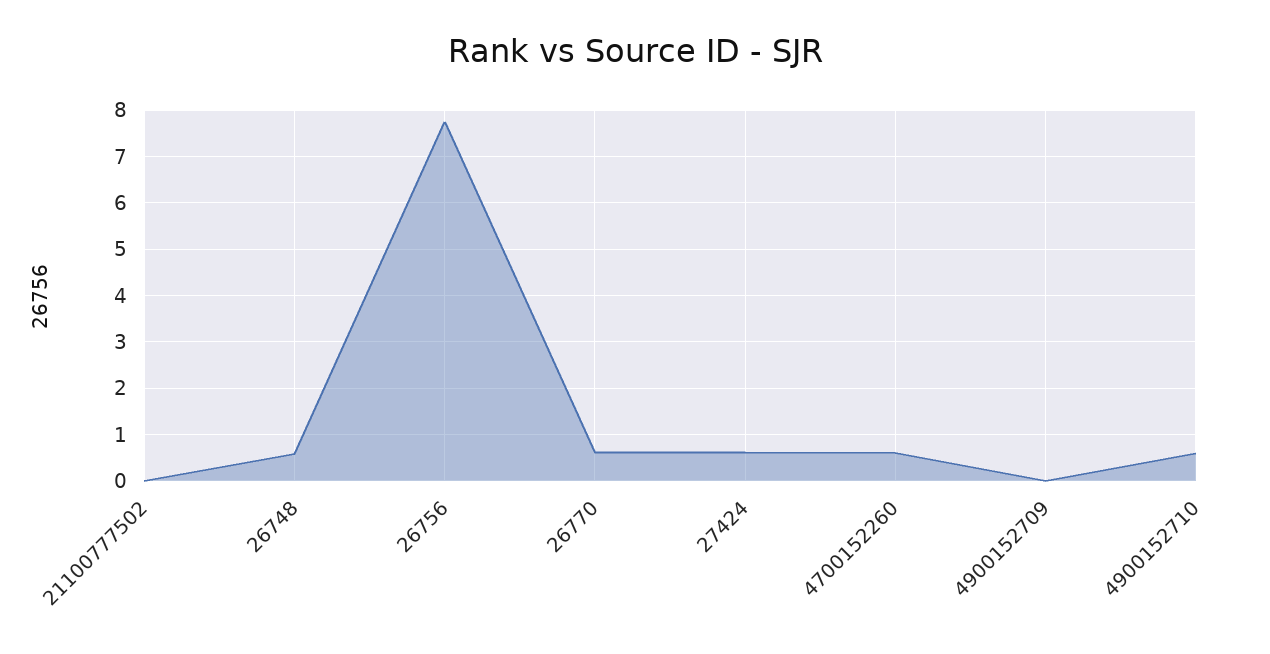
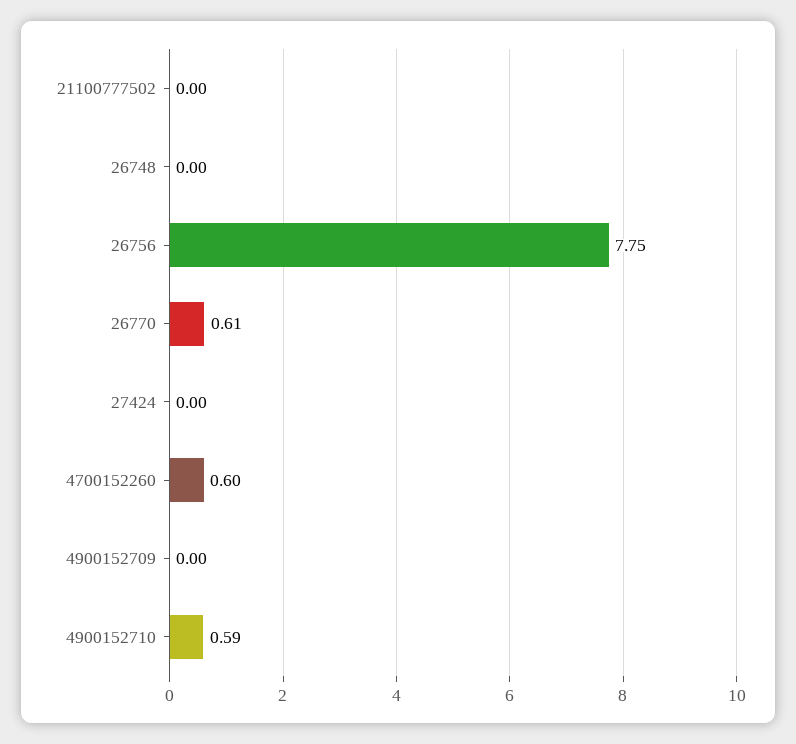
26748: 0.6 -> 0
27424: 0.6 -> 0

